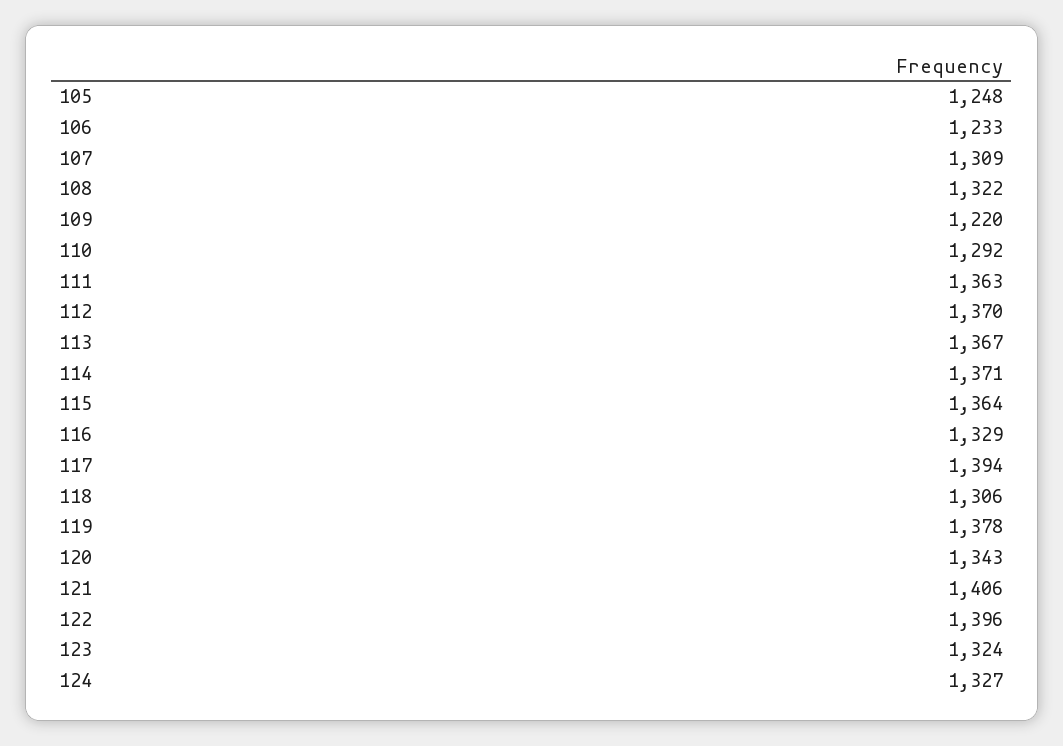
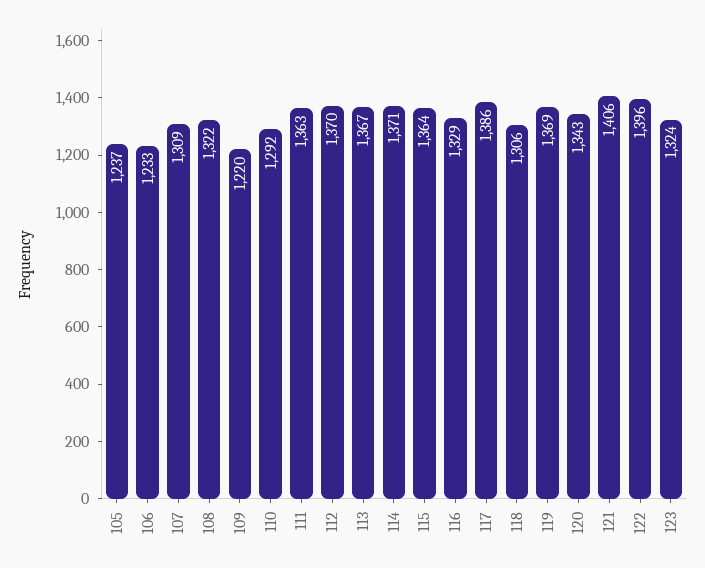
105: 1248 -> 1237
117: 1394 -> 1386
119: 1378 -> 1369
124: 1327 -> none

